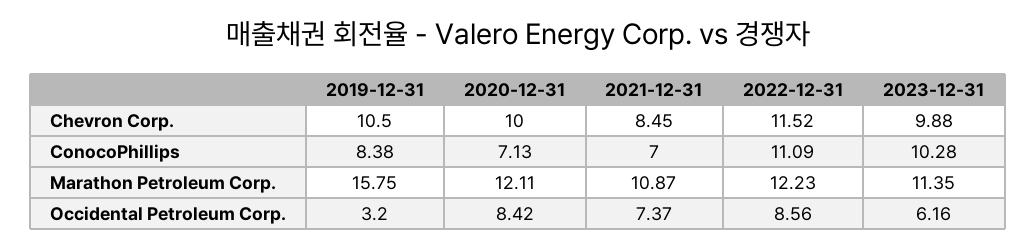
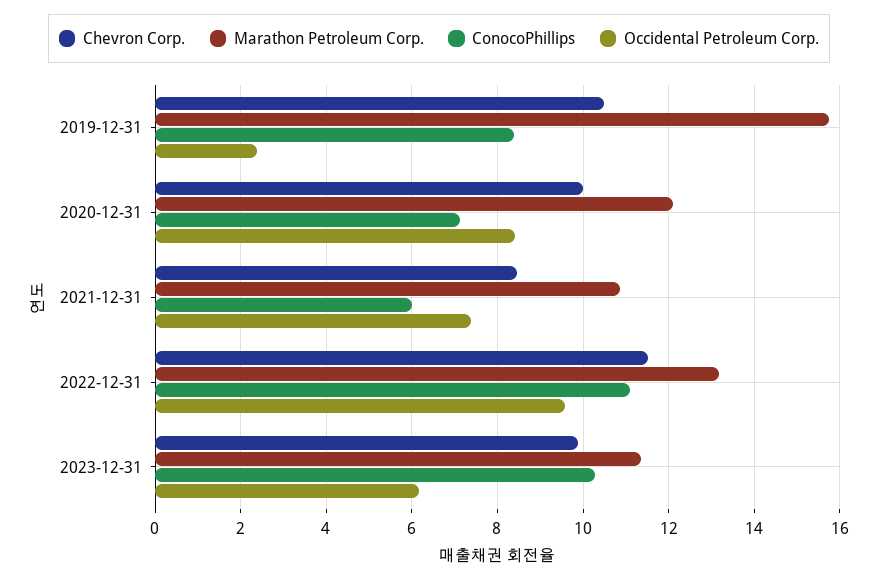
ConocoPhillips, 2021-12-31: 7 -> 6
Marathon Petroleum Corp., 2022-12-31: 12.23 -> 13.2
Occidental Petroleum Corp., 2019-12-31: 3.2 -> 2.4
Occidental Petroleum Corp., 2022-12-31: 8.56 -> 9.6

